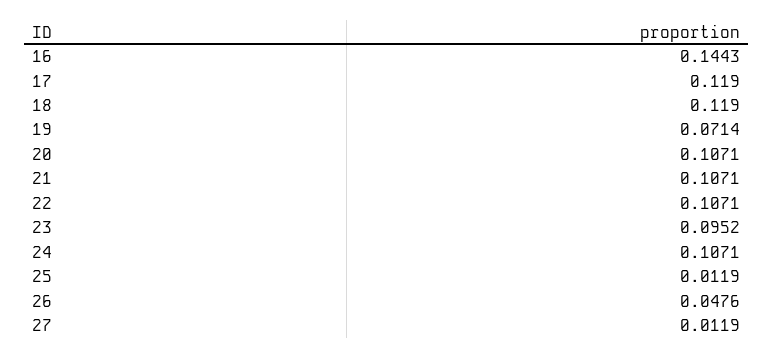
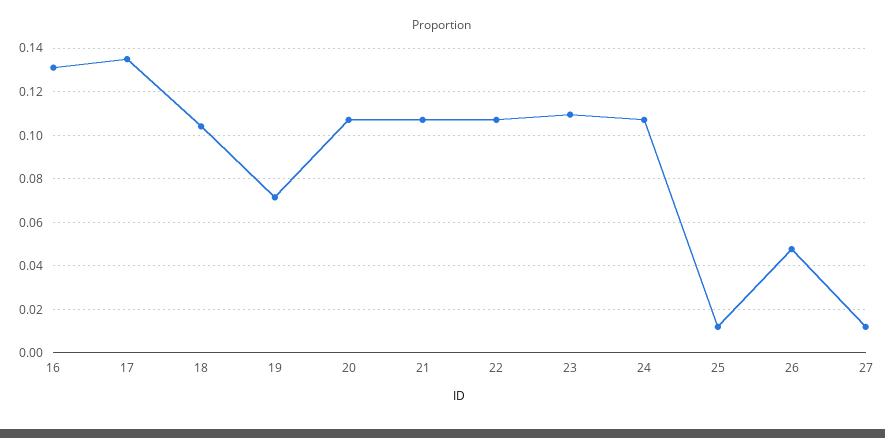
16: 0.1443 -> 0.13
17: 0.119 -> 0.135
18: 0.119 -> 0.105
23: 0.0952 -> 0.11

